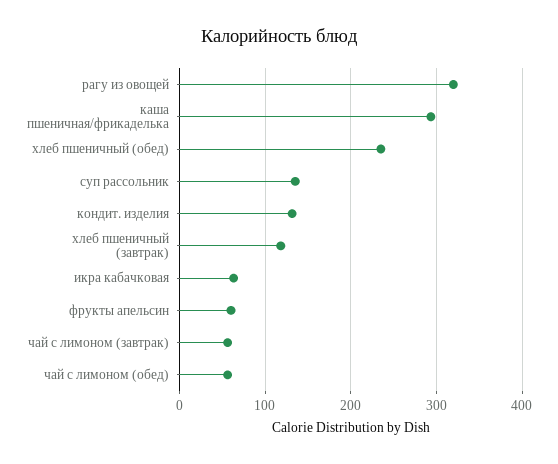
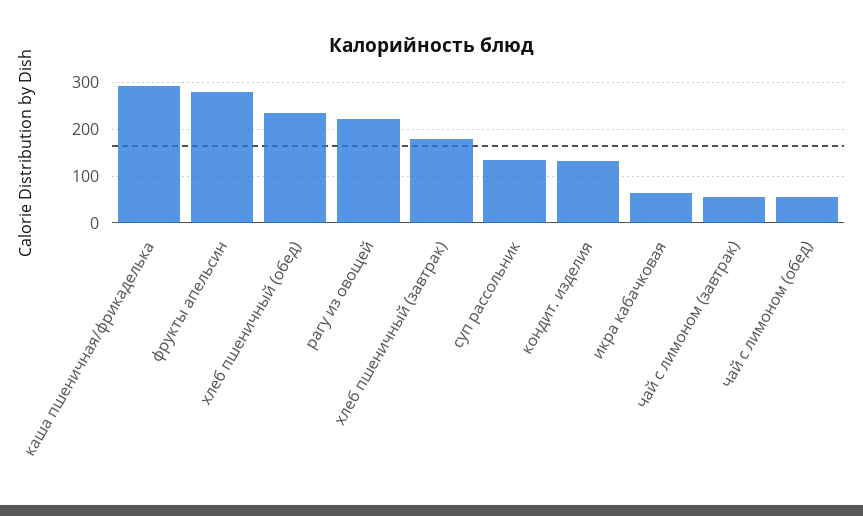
рагу из овощей: 320 -> 220
хлеб пшеничный (завтрак): 120 -> 180
фрукты апельсин: 60 -> 280

